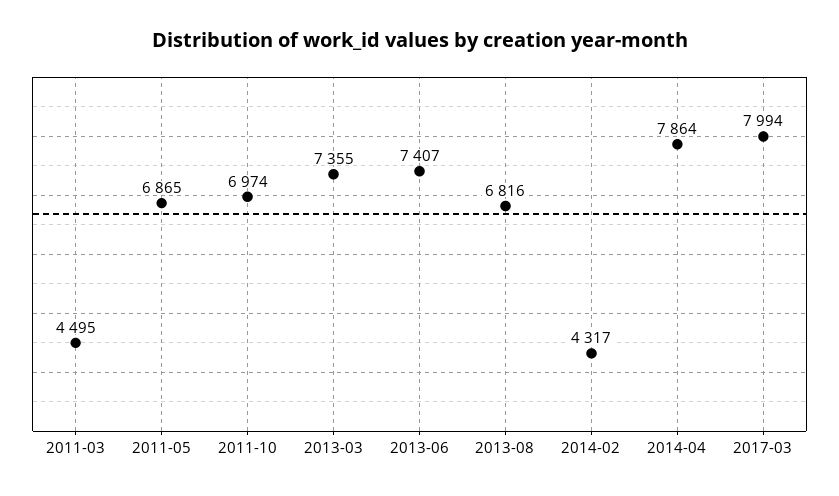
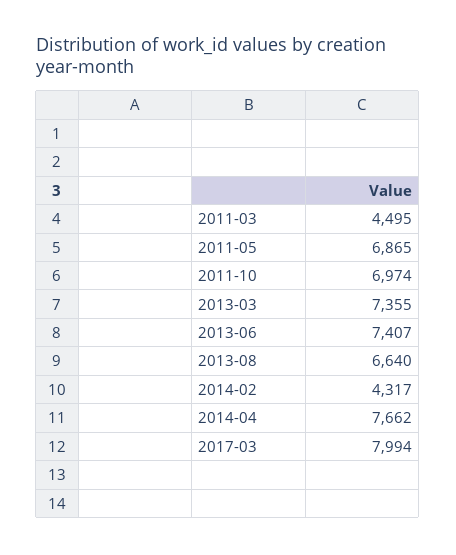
2013-08: 6816 -> 6640
2014-04: 7864 -> 7662

